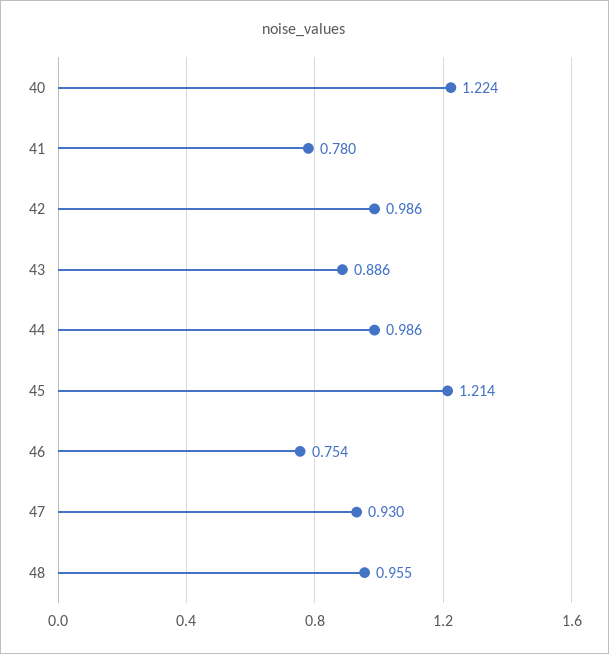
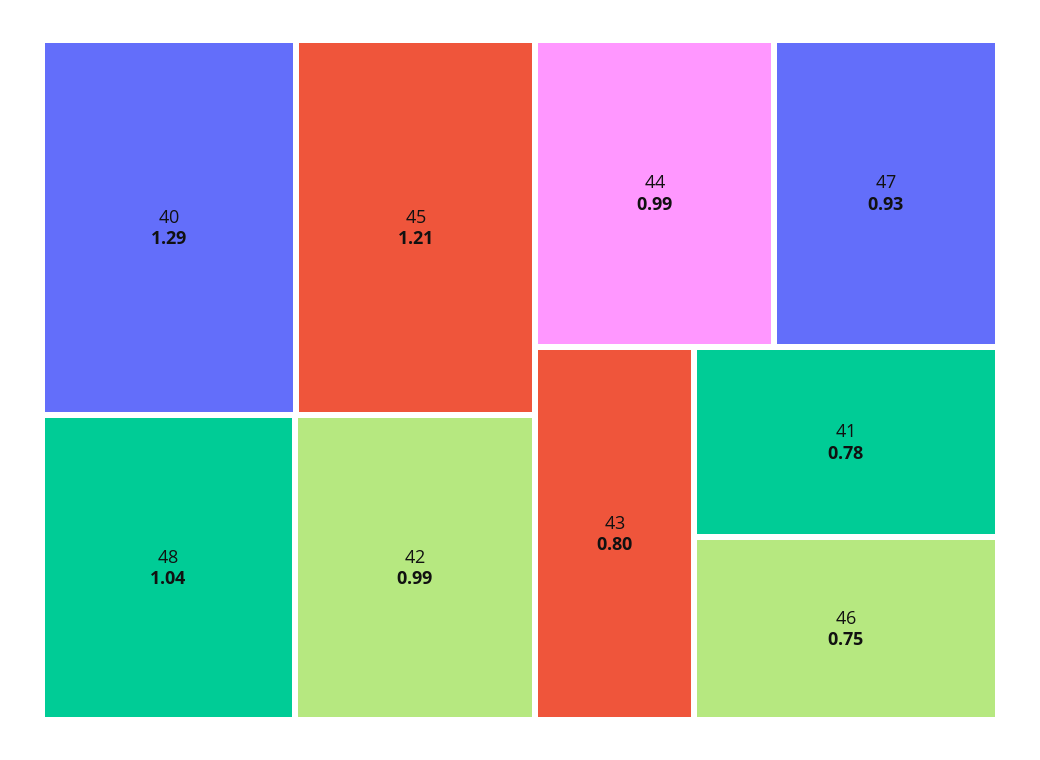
40: 1.224 -> 1.29
43: 0.886 -> 0.8
48: 0.955 -> 1.04

